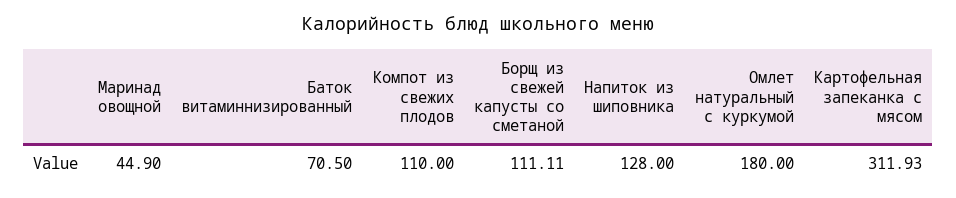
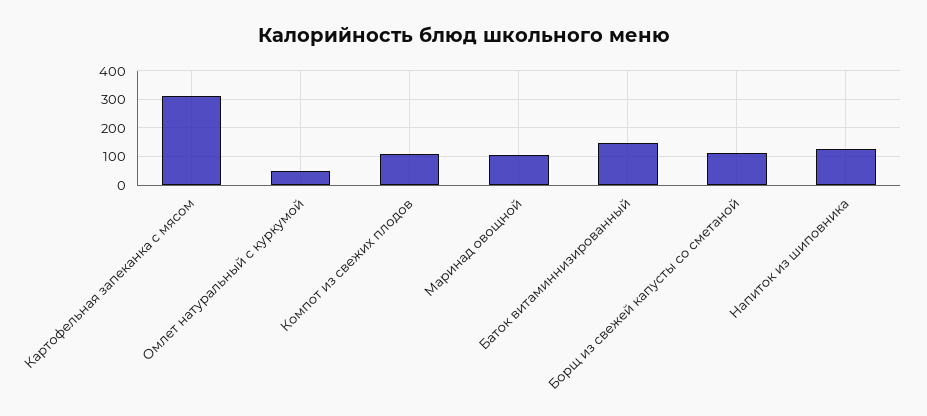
Маринад овощной: 44.9 -> 100
Баток витаминнизированный: 70.5 -> 150
Омлет натуральный с куркумой: 180 -> 50

